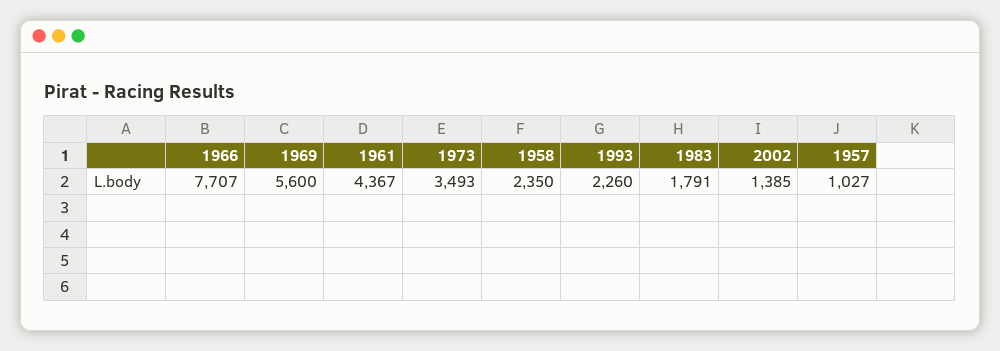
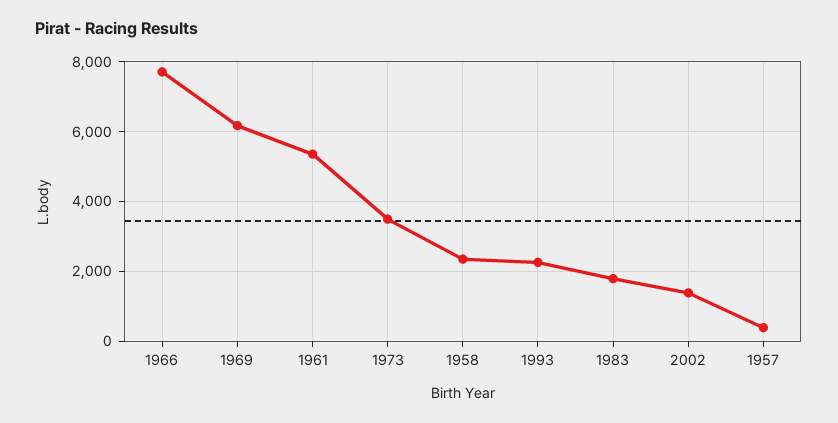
1969: 5600 -> 6200
1961: 4367 -> 5400
1957: 1027 -> 400

